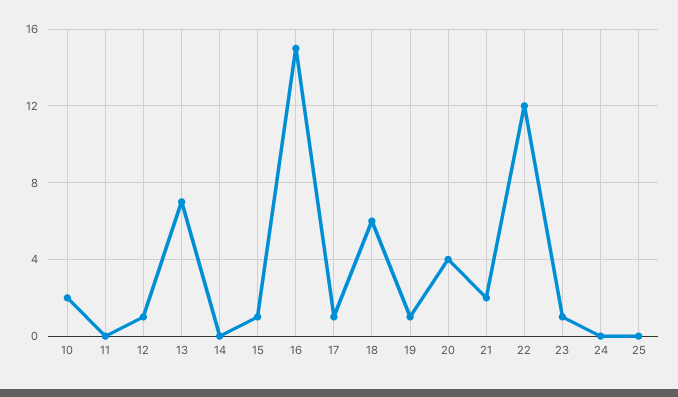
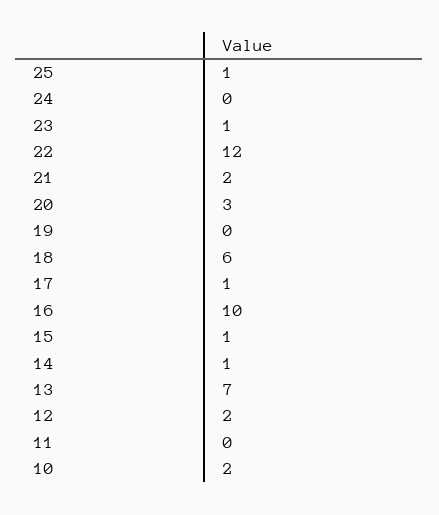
12: 1 -> 2
14: 0 -> 1
16: 15 -> 10
19: 1 -> 0
20: 4 -> 3
25: 0 -> 1

